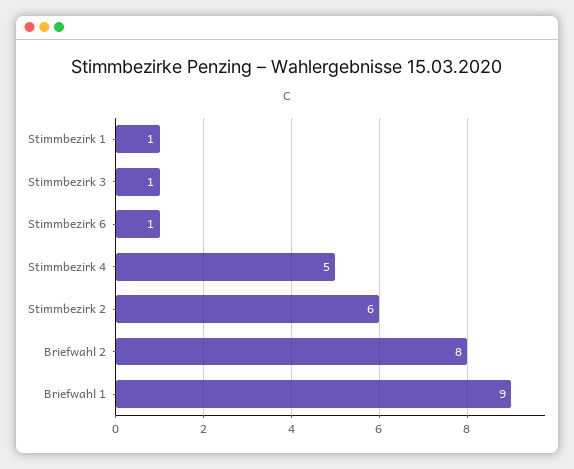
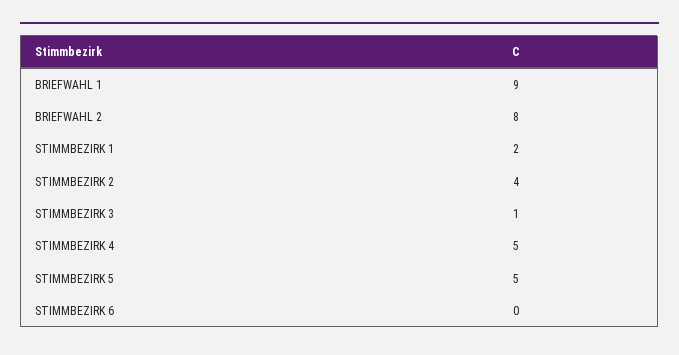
Stimmbezirk 1: 1 -> 2
Stimmbezirk 6: 1 -> 0
Stimmbezirk 2: 6 -> 4
STIMMBEZIRK 5: none -> 5

